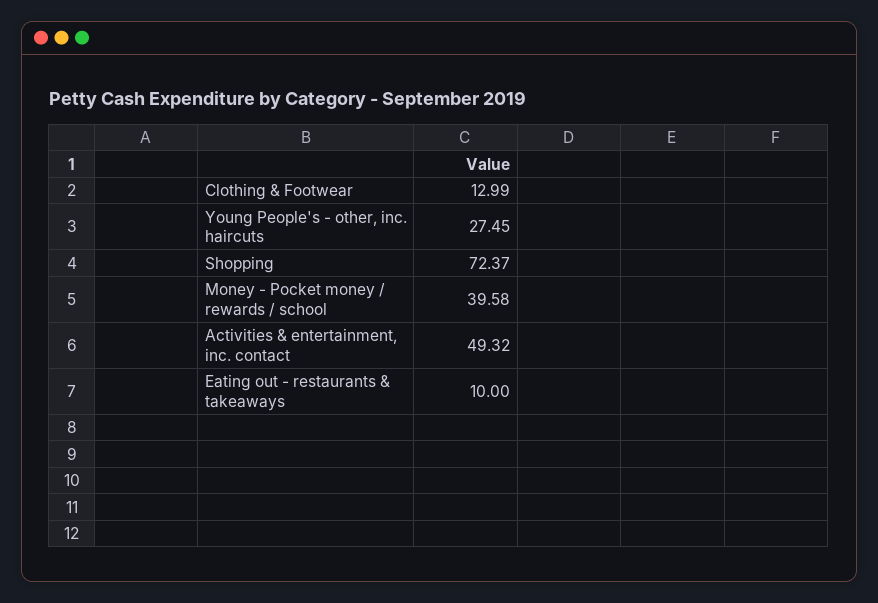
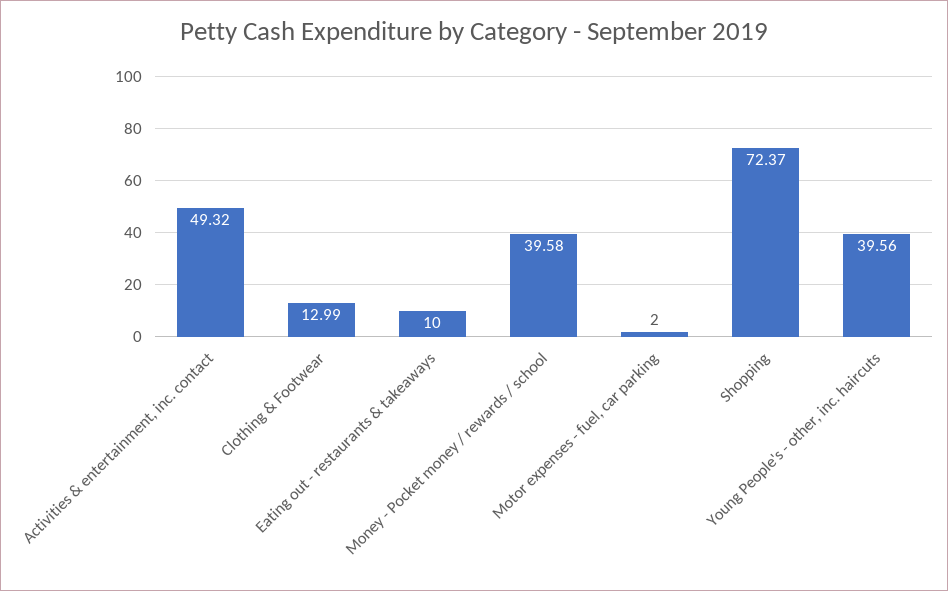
Young People's - other, inc. haircuts: 27.45 -> 39.56
Motor expenses - fuel, car parking: none -> 2

